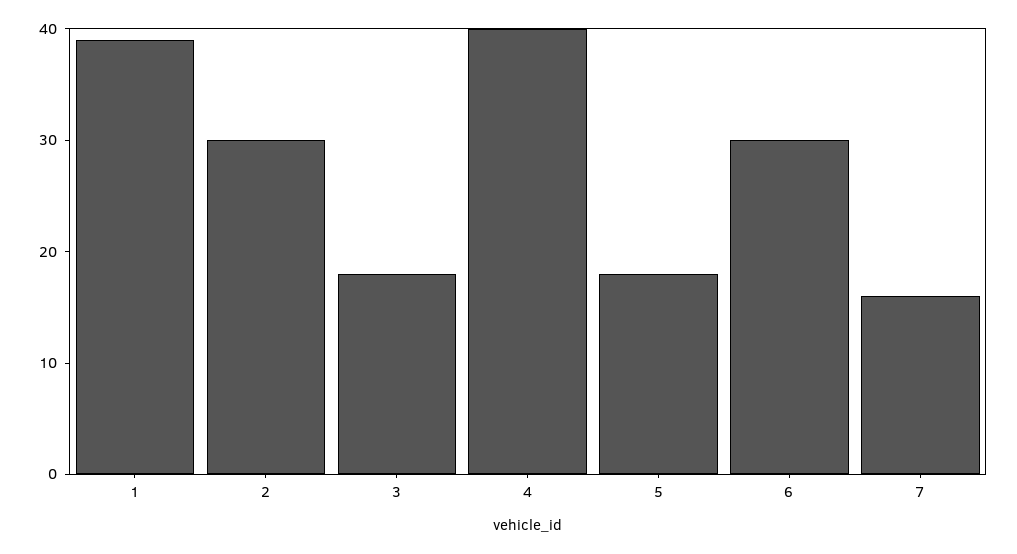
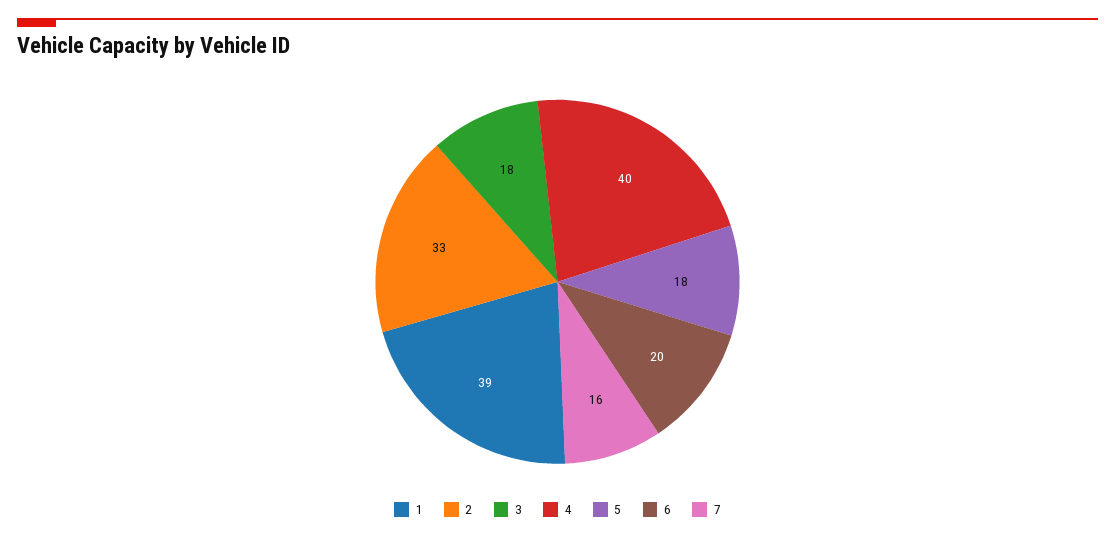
2: 30 -> 33
6: 30 -> 20

